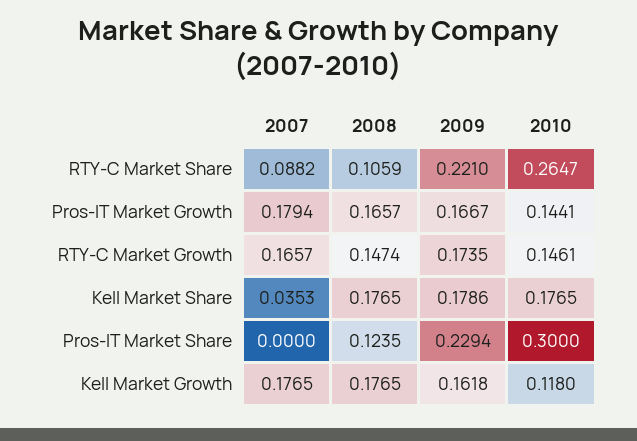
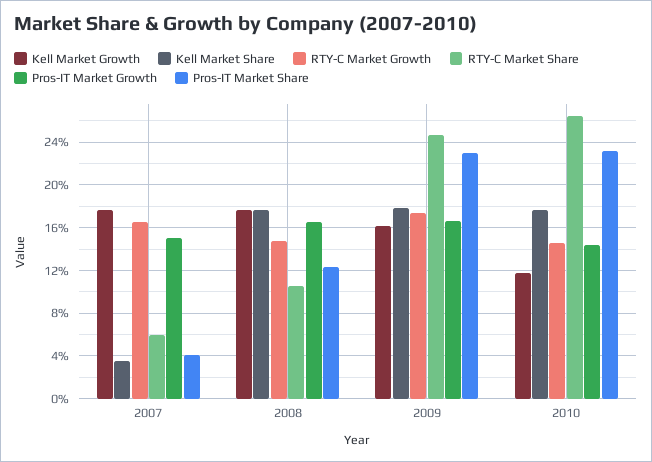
RTY-C Market Share, 2007: 0.0882 -> 0.06
RTY-C Market Share, 2009: 0.221 -> 0.25
Pros-IT Market Growth, 2007: 0.1794 -> 0.15
Pros-IT Market Share, 2007: 0 -> 0.04
Pros-IT Market Share, 2010: 0.3 -> 0.23

